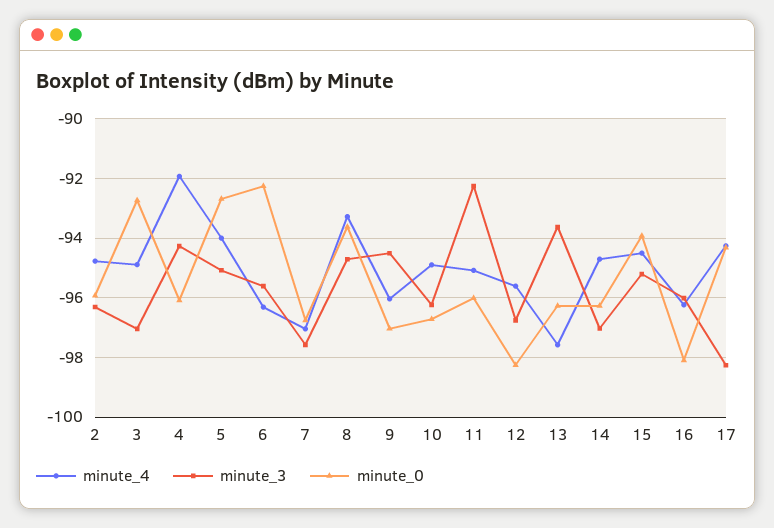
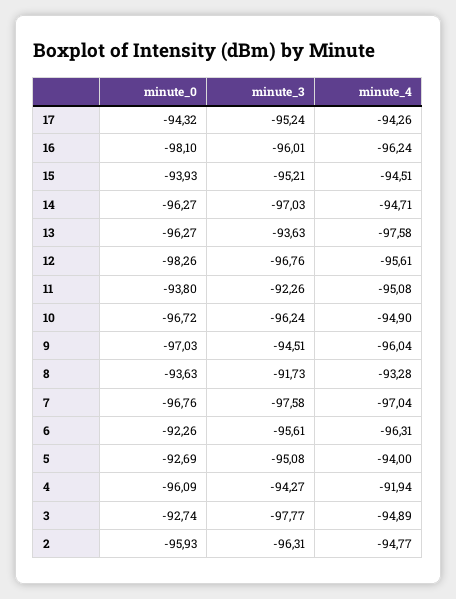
minute_3, 3: -97 -> -97.77
minute_3, 8: -94.75 -> -91.73
minute_0, 11: -96 -> -93.8
minute_3, 17: -98.25 -> -95.24

